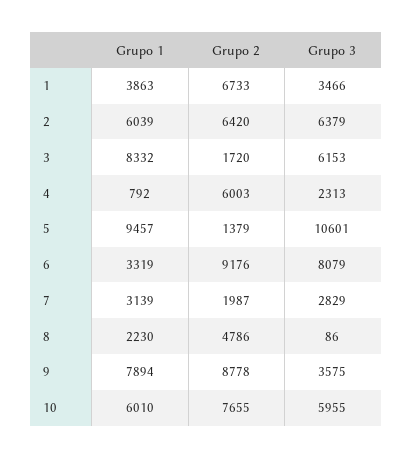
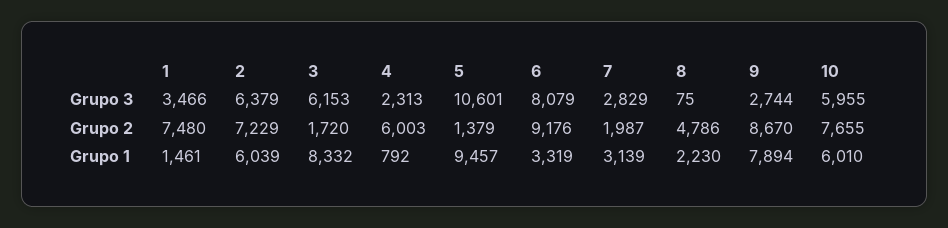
Grupo 1, 1: 3863 -> 1461
Grupo 2, 1: 6733 -> 7480
Grupo 2, 2: 6420 -> 7229
Grupo 3, 8: 86 -> 75
Grupo 2, 9: 8778 -> 8670
Grupo 3, 9: 3575 -> 2744

